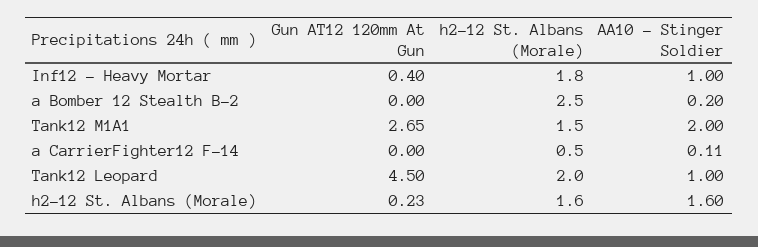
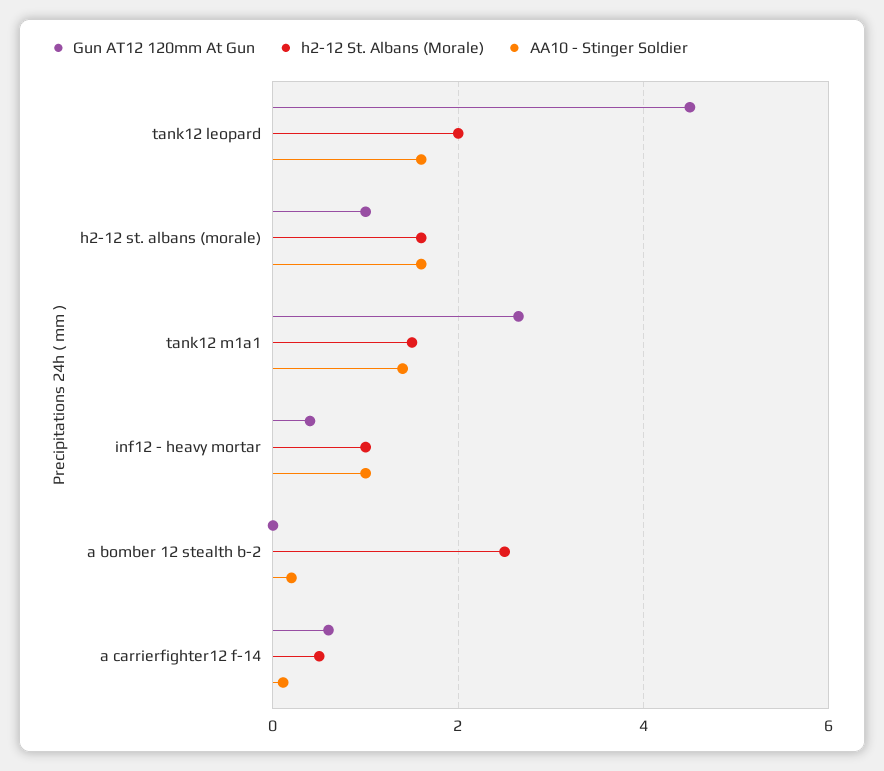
h2-12 St. Albans (Morale), Inf12 - Heavy Mortar: 1.8 -> 1
AA10 - Stinger Soldier, Tank12 M1A1: 2 -> 1.4
Gun AT12 120mm At Gun, a CarrierFighter12 F-14: 0 -> 0.6
AA10 - Stinger Soldier, Tank12 Leopard: 1 -> 1.6
Gun AT12 120mm At Gun, h2-12 St. Albans (Morale): 0.23 -> 1

